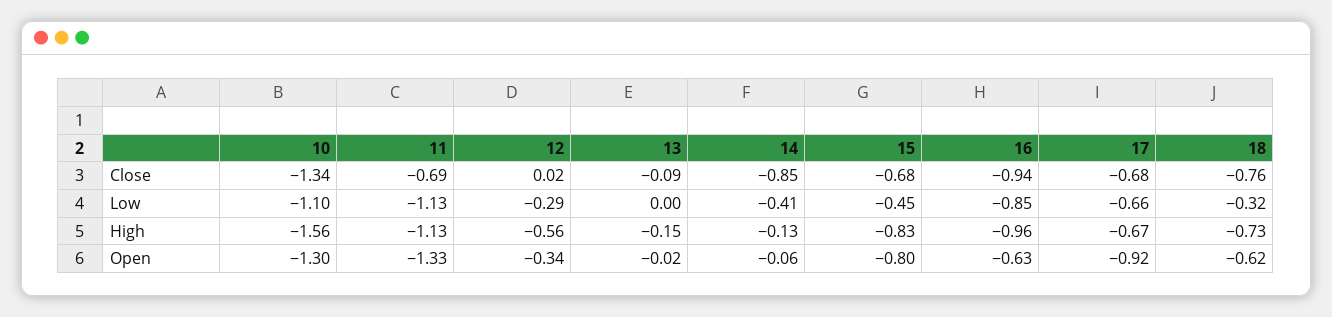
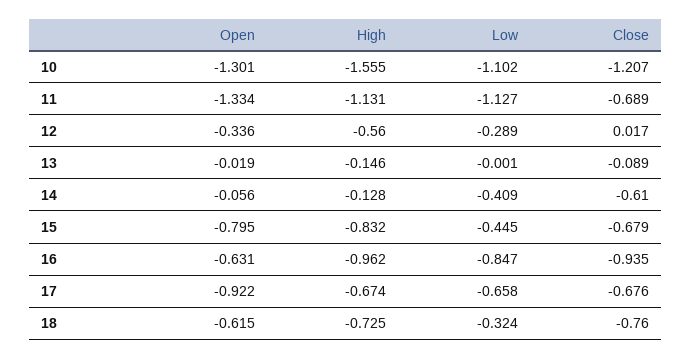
10, Close: -1.34 -> -1.207
14, Close: -0.85 -> -0.61

